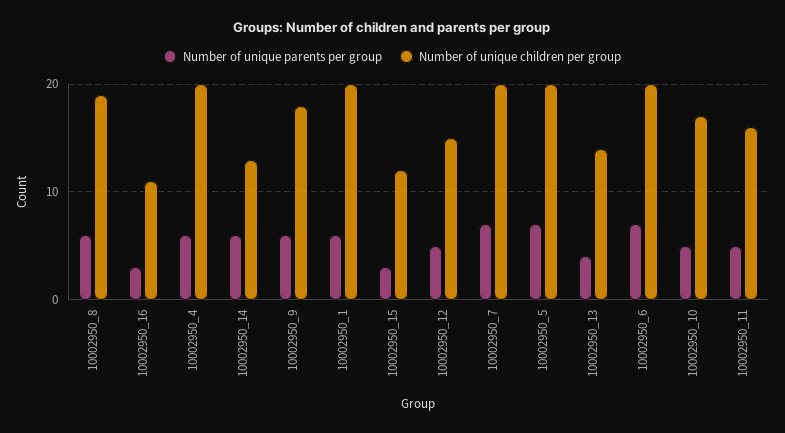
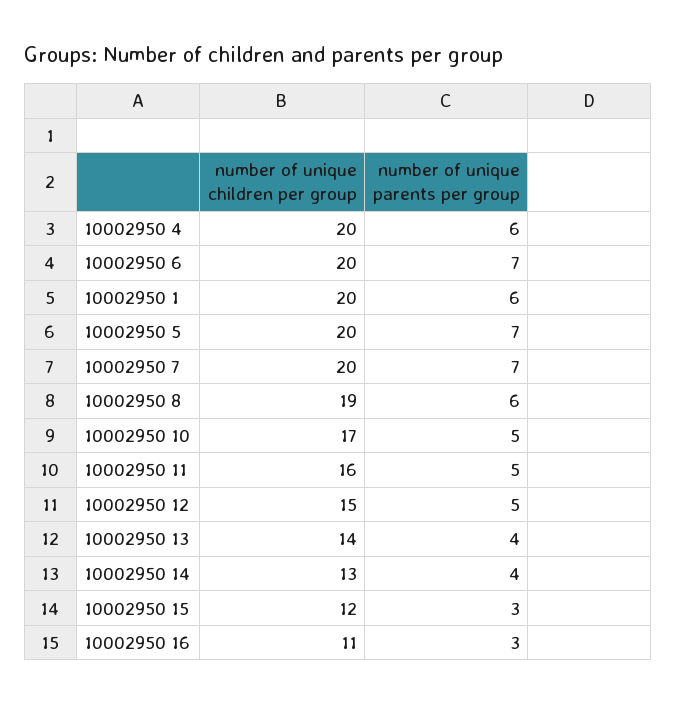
Number of unique parents per group, 10002950_14: 6 -> 4
Number of unique parents per group, 10002950_9: 6 -> none
Number of unique children per group, 10002950_9: 18 -> none

